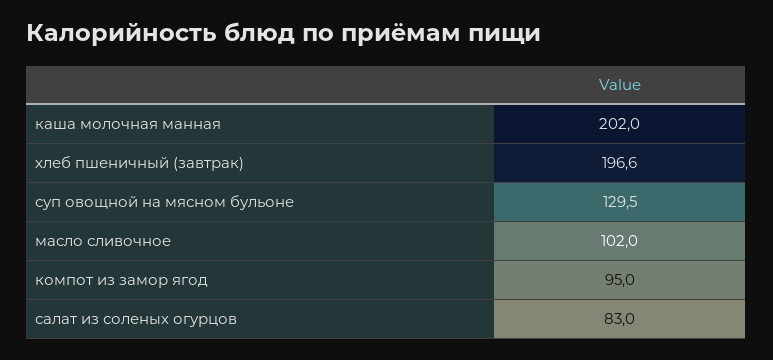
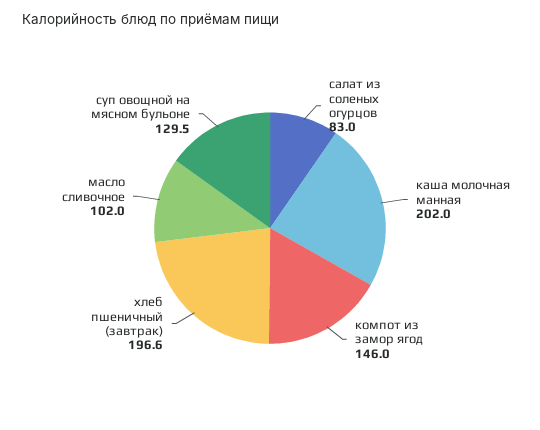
компот из замор ягод: 95 -> 146

